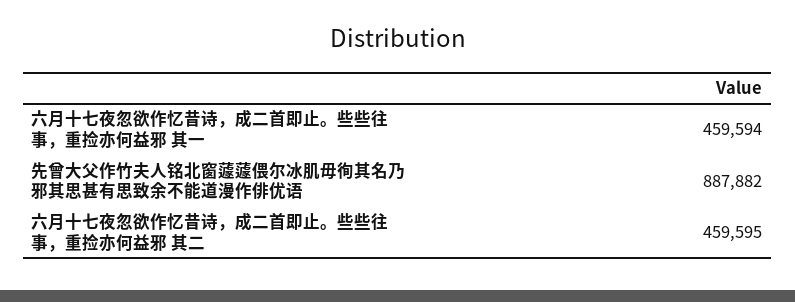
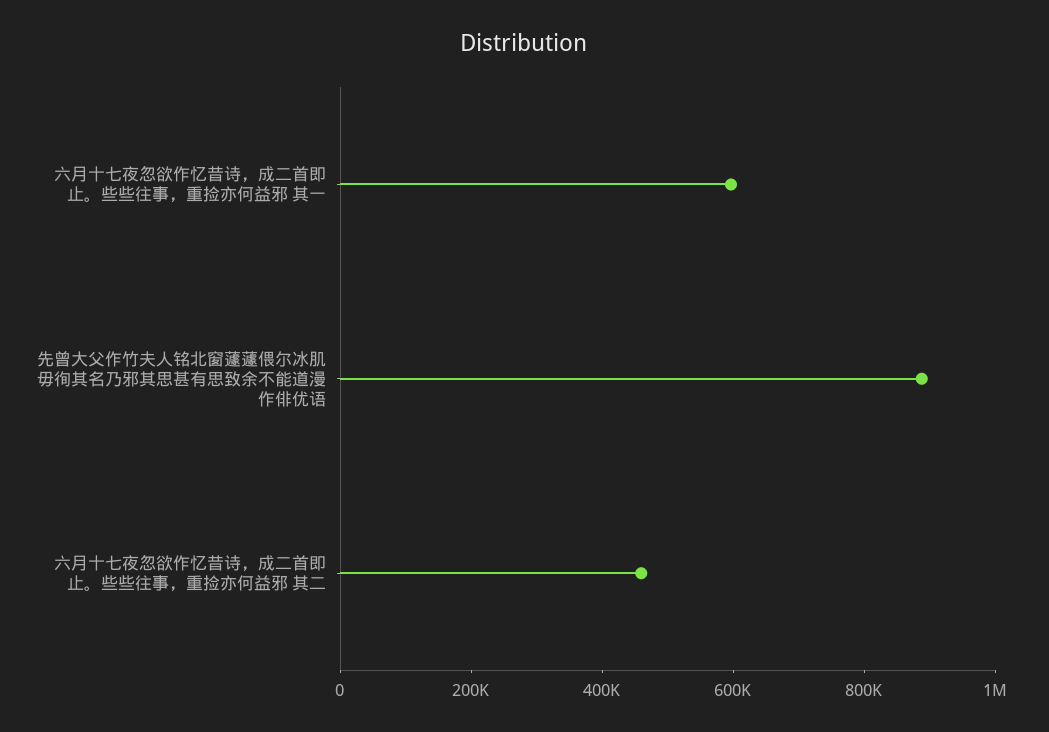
六月十七夜忽欲作忆昔诗，成二首即止。些些往事，重捡亦何益邪 其一: 459594 -> 600000

